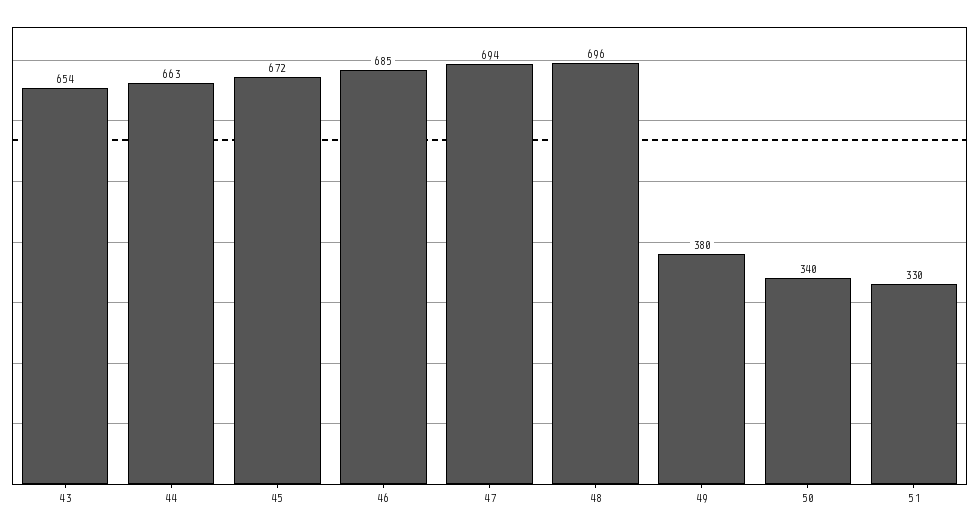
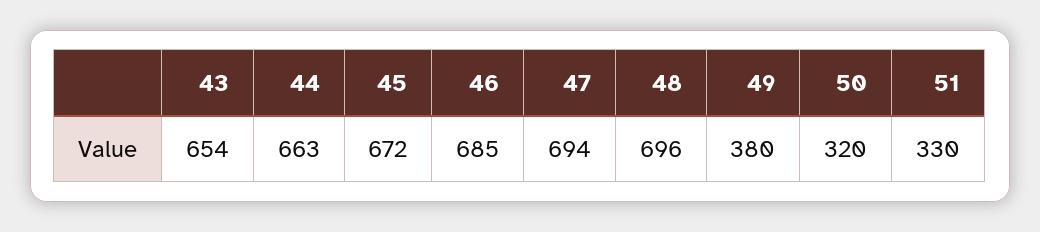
50: 340 -> 320

